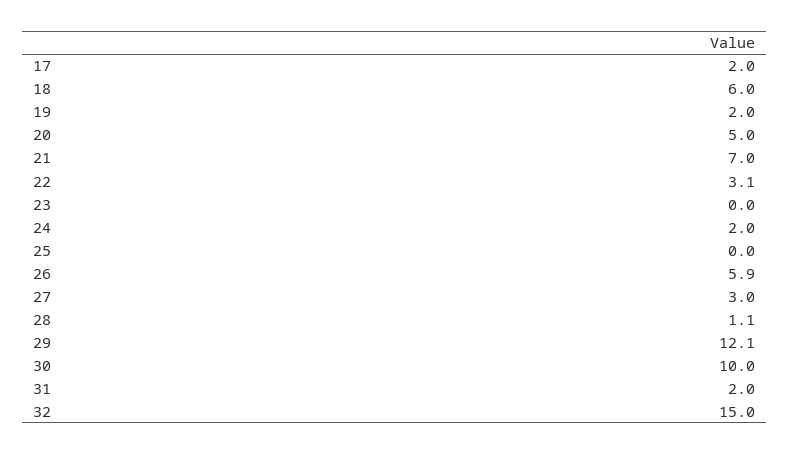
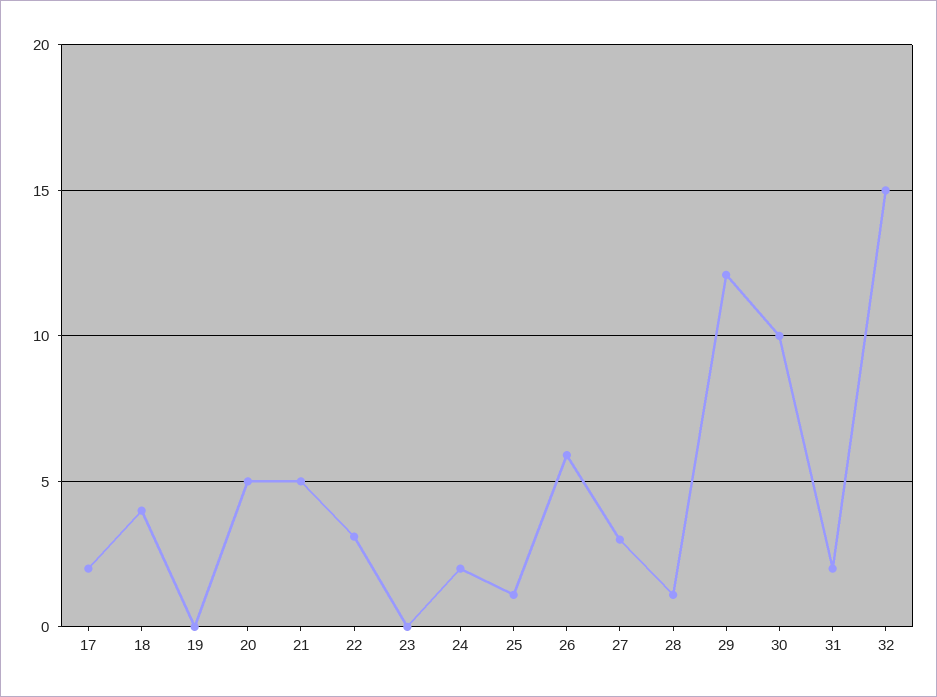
18: 6 -> 4
19: 2 -> 0
21: 7 -> 5
25: 0 -> 1

